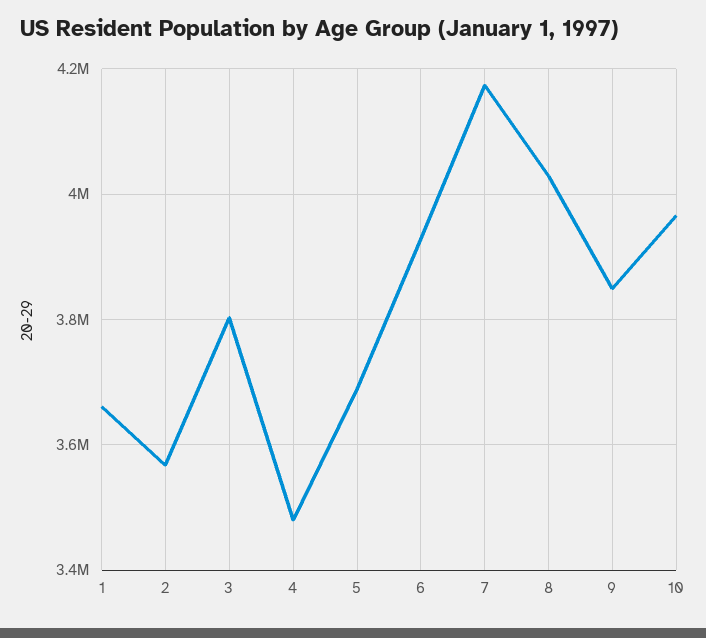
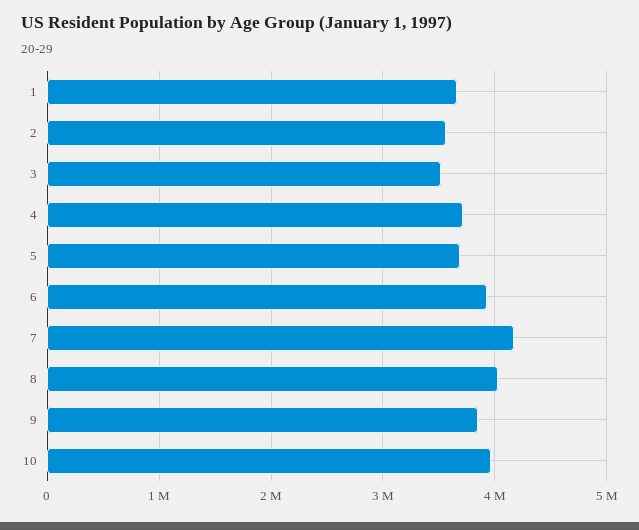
3: 3800000 -> 3500000
4: 3480000 -> 3700000

